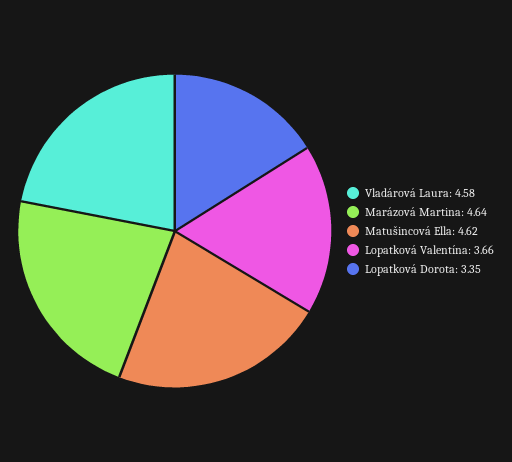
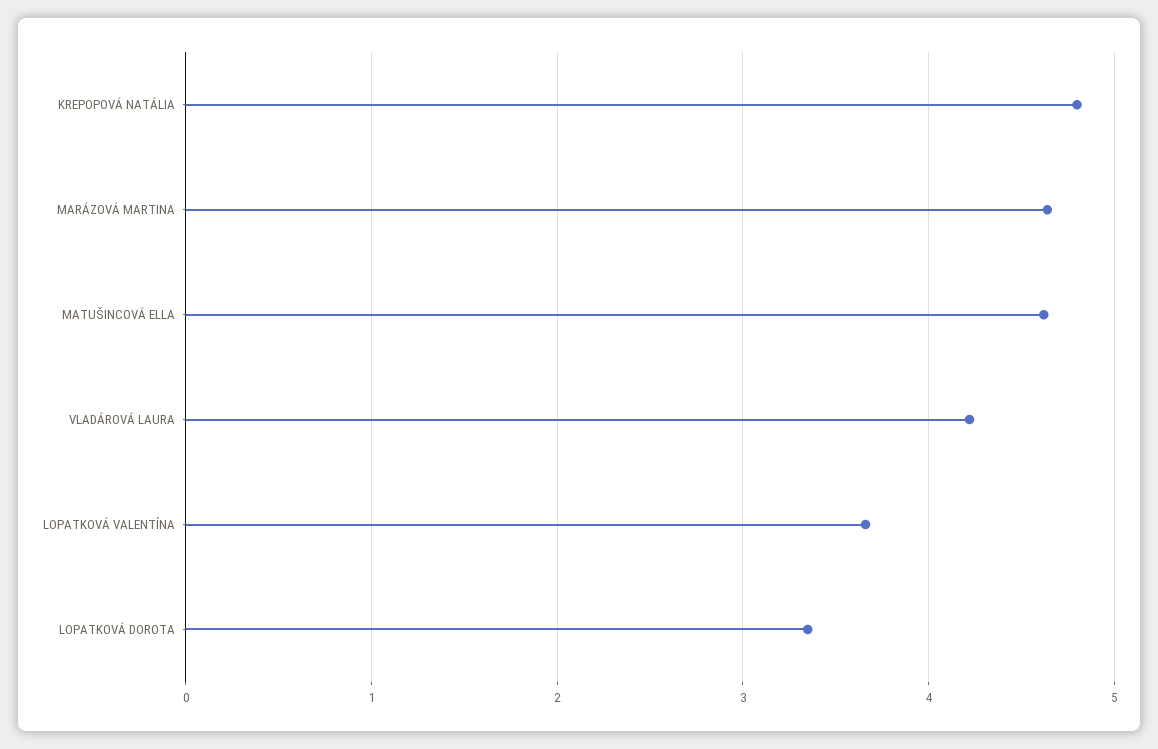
Vladárová Laura: 4.58 -> 4.2
KREPOPOVÁ NATÁLIA: none -> 4.8

